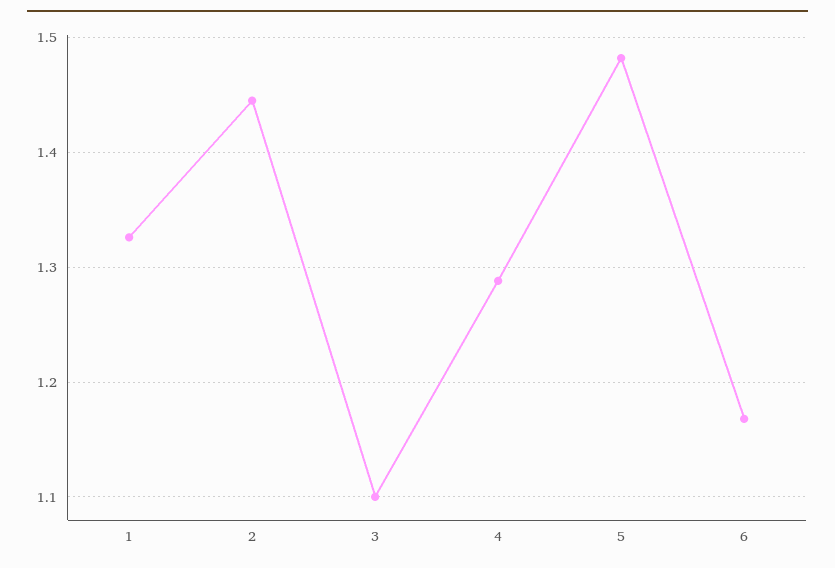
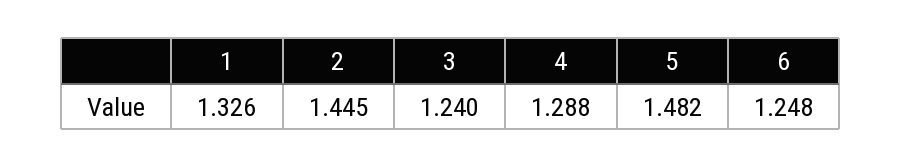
3: 1.1 -> 1.24
6: 1.17 -> 1.248

